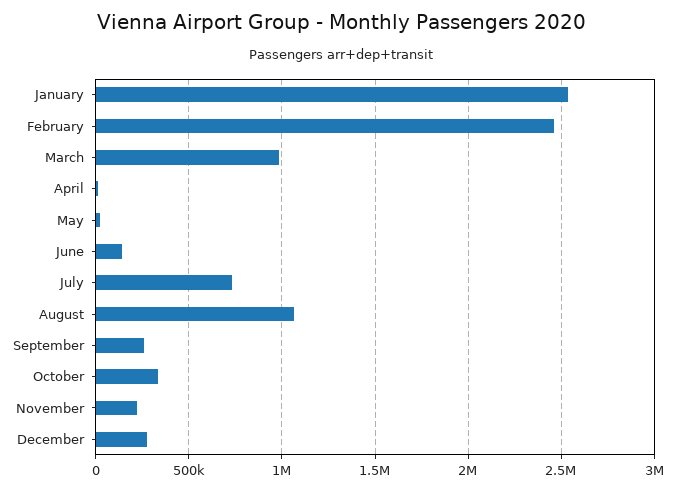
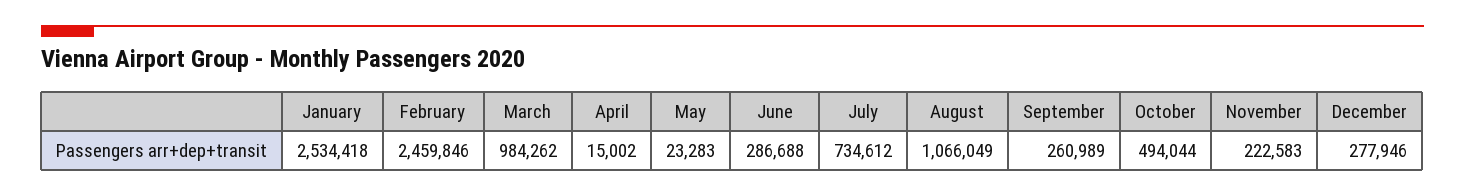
June: 150000 -> 286688
October: 350000 -> 494044

